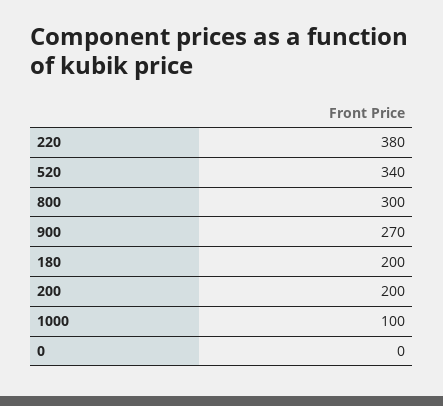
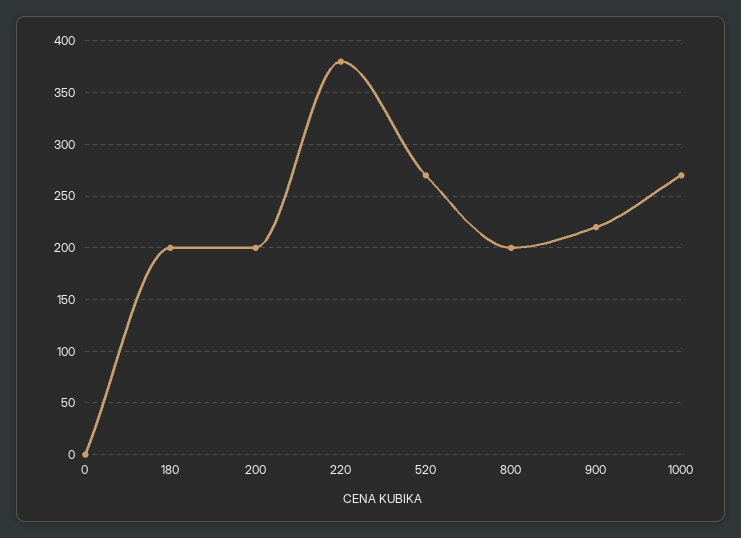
520: 340 -> 270
800: 300 -> 200
900: 270 -> 220
1000: 100 -> 270

